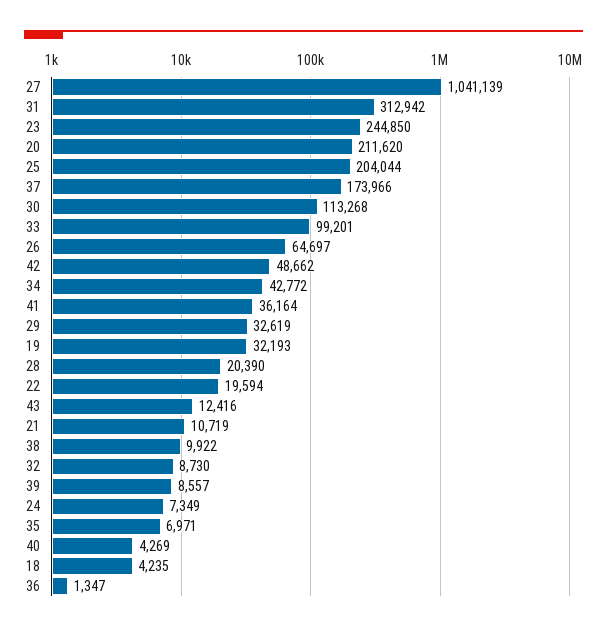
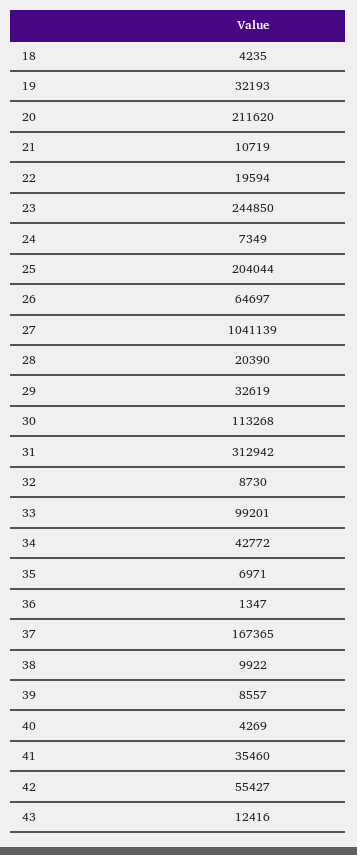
37: 173966 -> 167365
42: 48662 -> 55427
41: 36164 -> 35460

